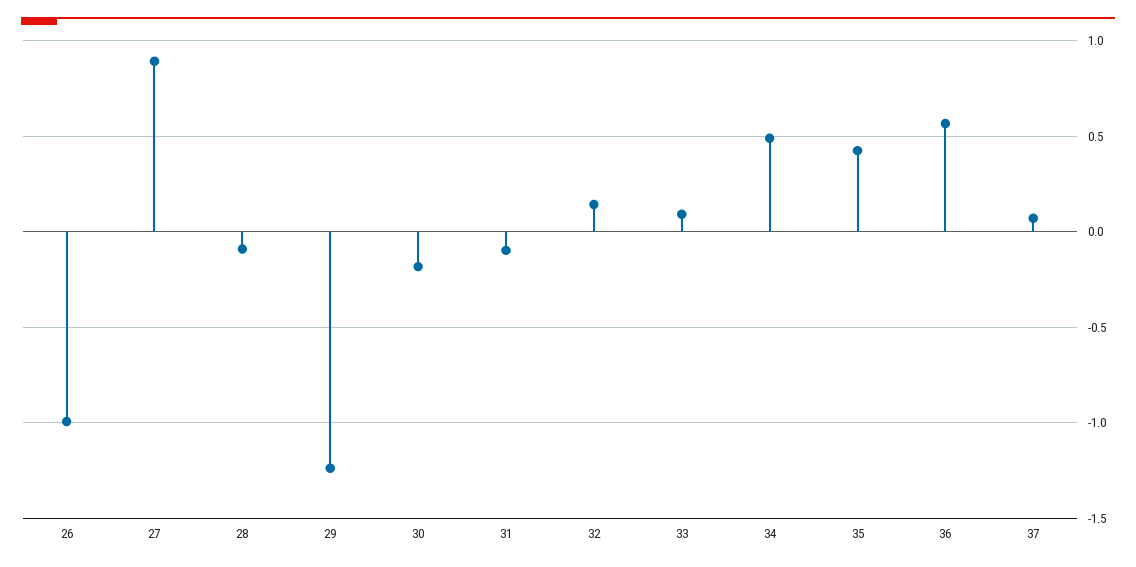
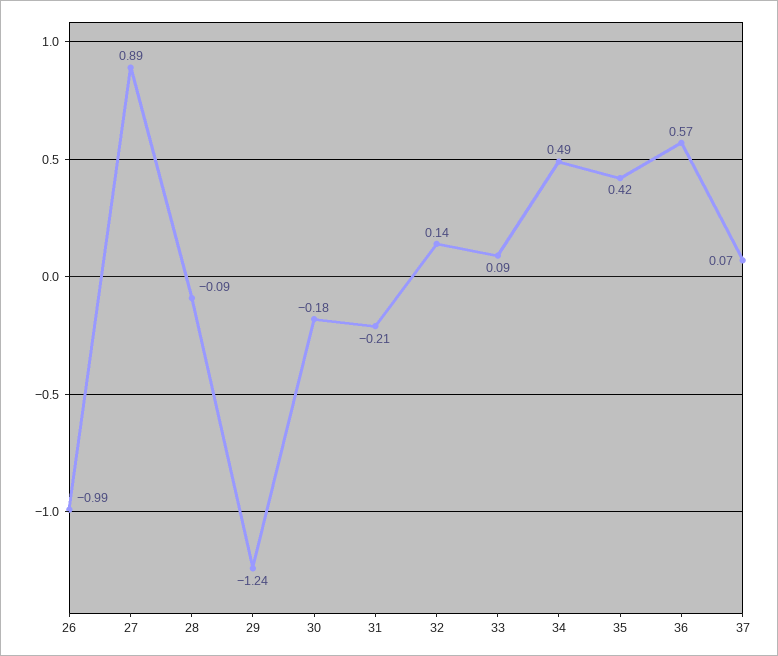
31: -0.1 -> -0.21

